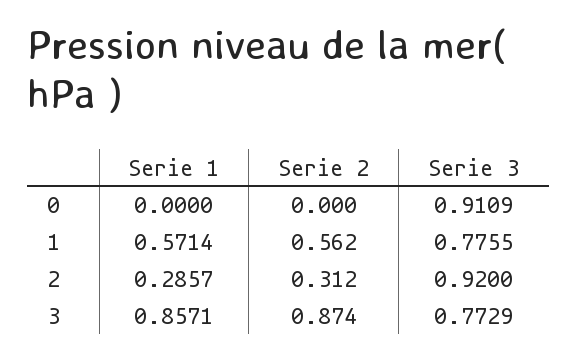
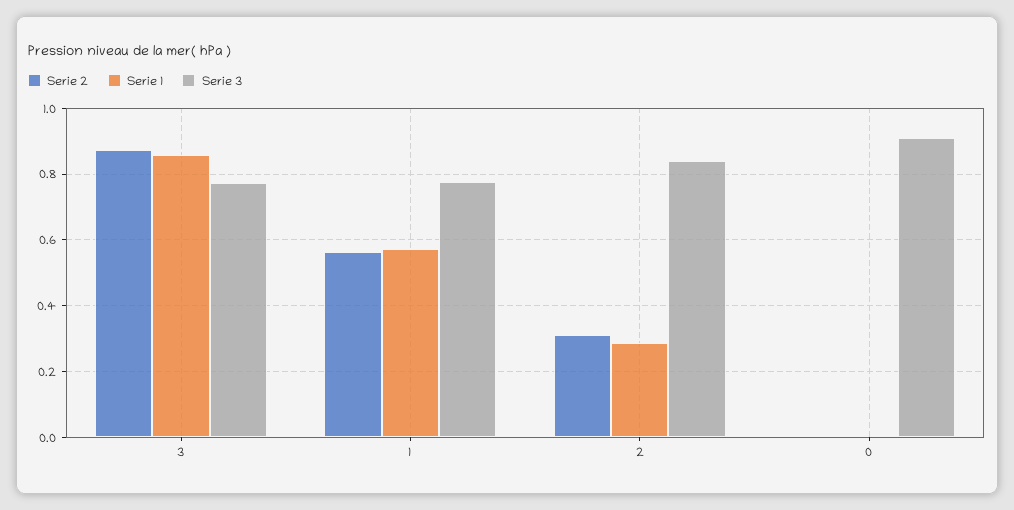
Serie 3, 2: 0.92 -> 0.84

